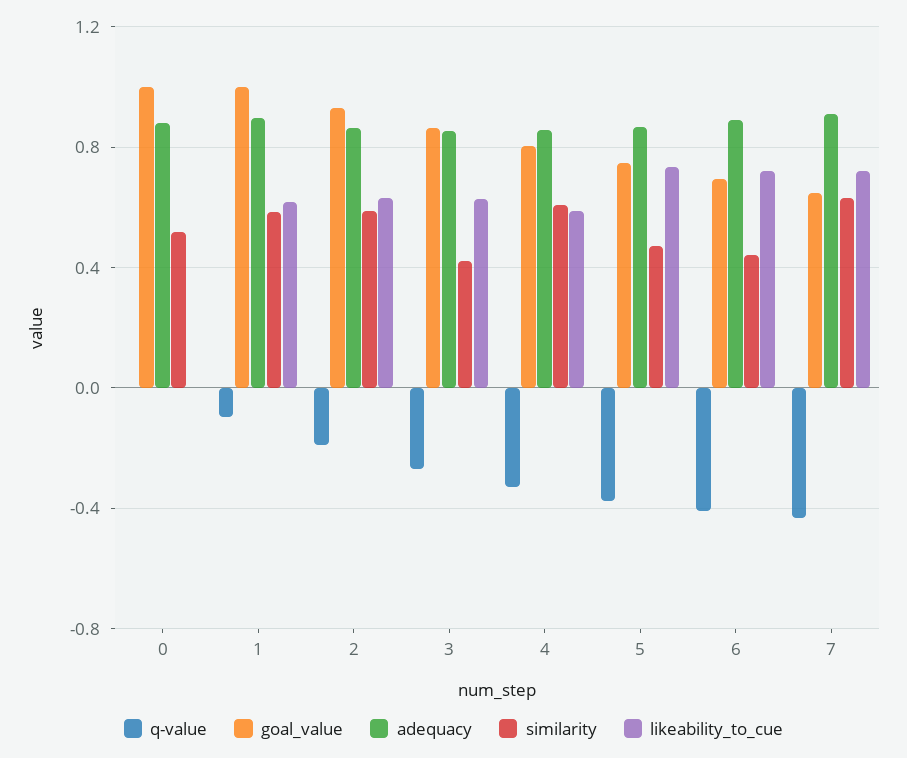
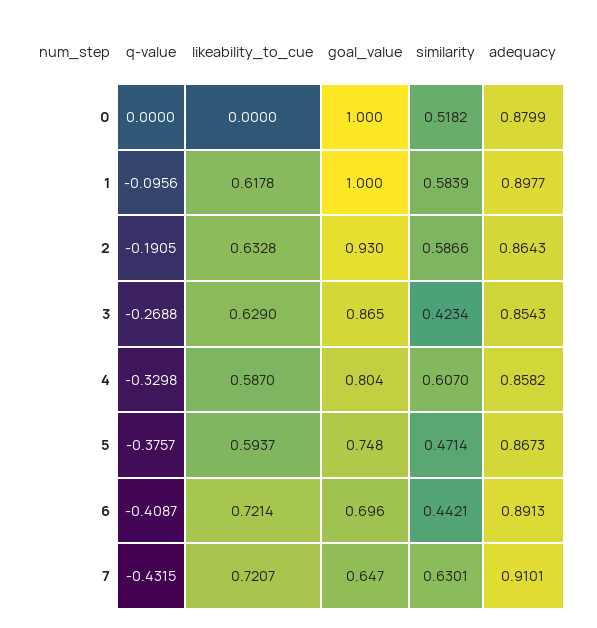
likeability_to_cue, 5: 0.75 -> 0.5937

